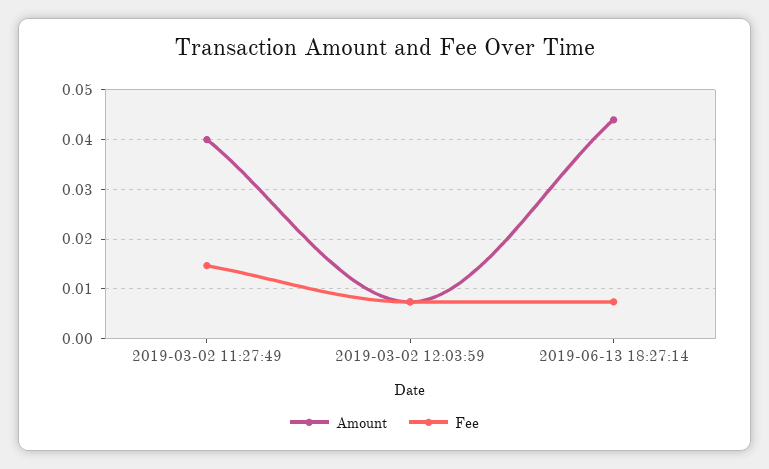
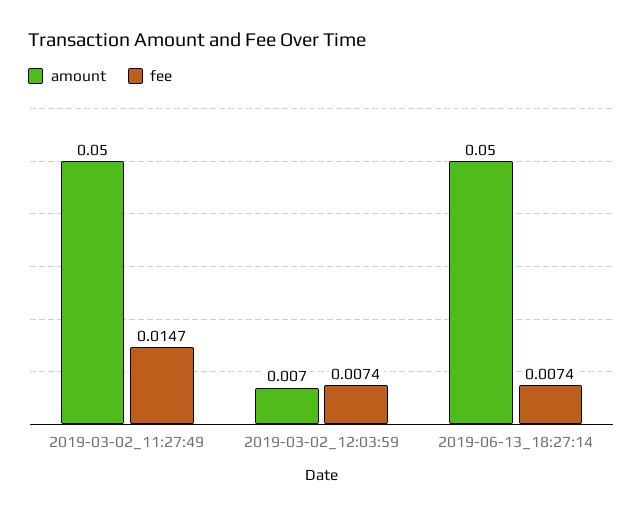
Amount, 2019-03-02 11:27:49: 0.04 -> 0.05
Amount, 2019-06-13 18:27:14: 0.044 -> 0.05

